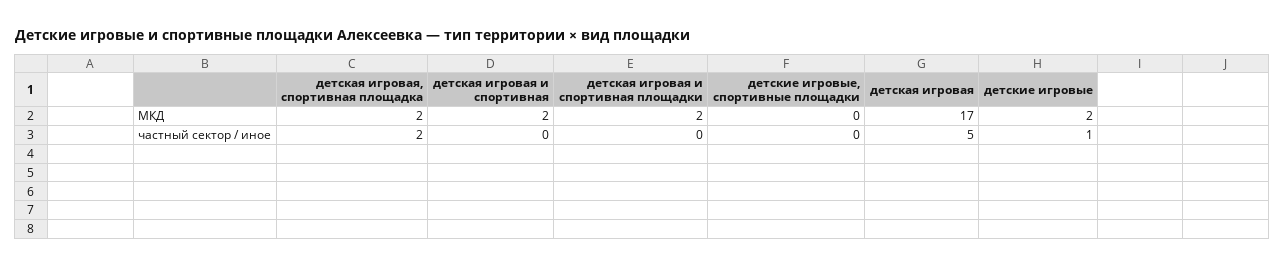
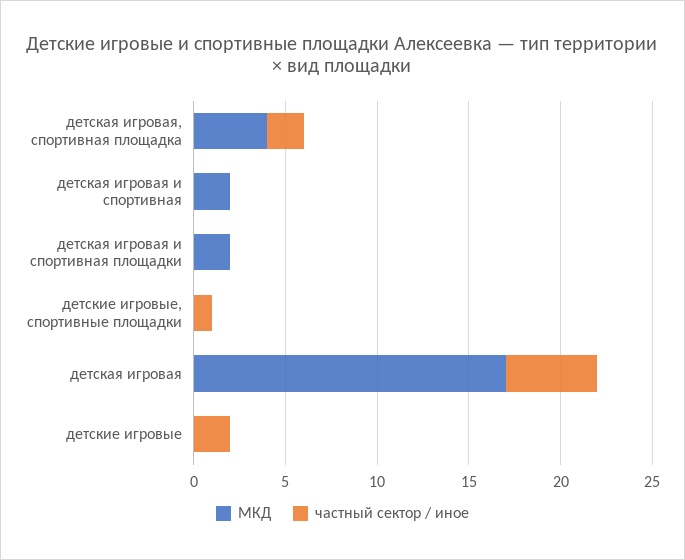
МКД, детская игровая, спортивная площадка: 2 -> 4
МКД, детские игровые: 2 -> 0
частный сектор / иное, детские игровые, спортивные площадки: 0 -> 1
частный сектор / иное, детские игровые: 1 -> 2

